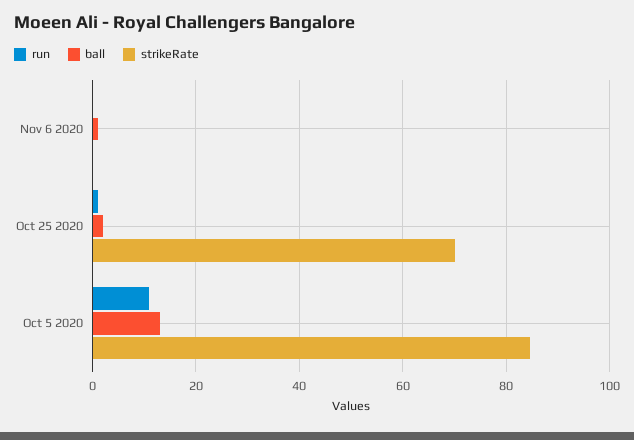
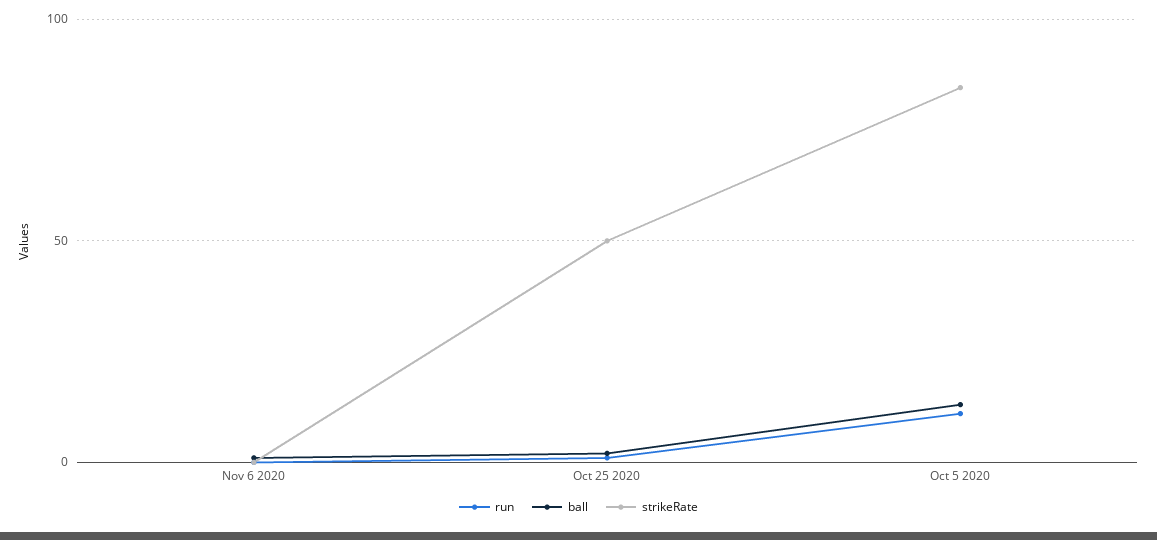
strikeRate, Oct 25 2020: 70 -> 50

